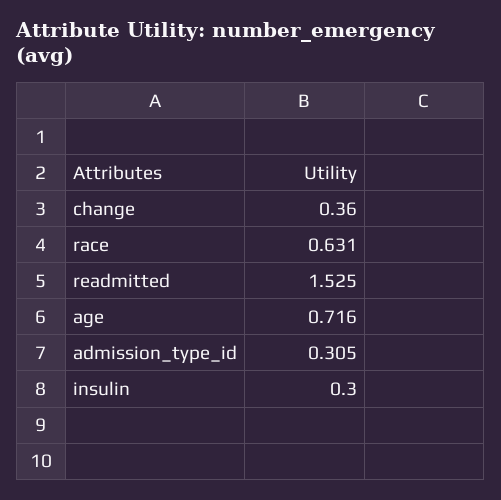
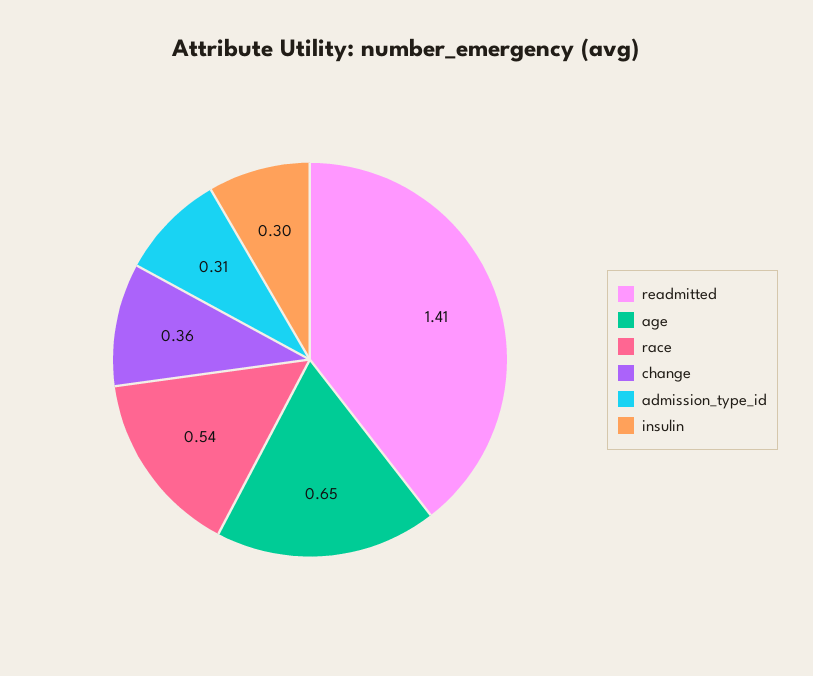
race: 0.631 -> 0.54
readmitted: 1.525 -> 1.41
age: 0.716 -> 0.65

